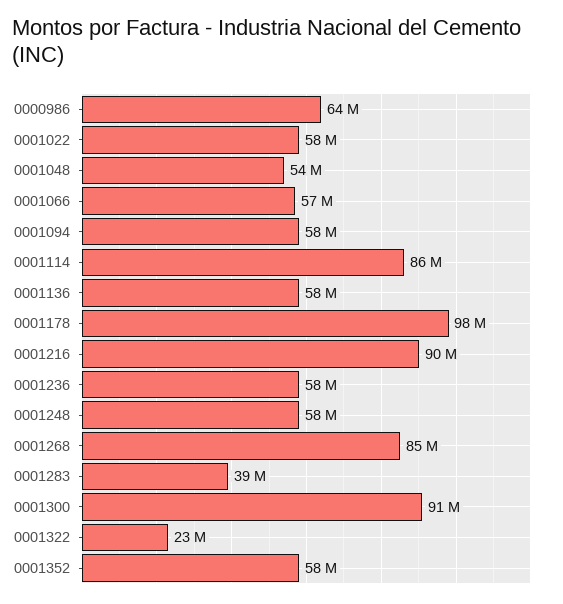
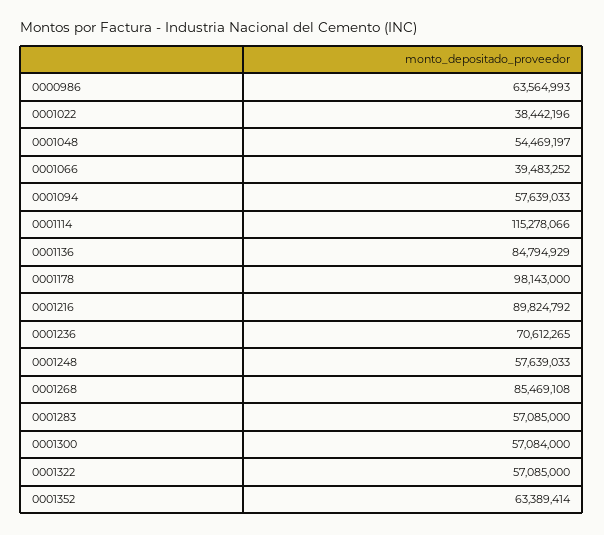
0001022: 58000000 -> 38442196
0001066: 57000000 -> 39483252
0001114: 86000000 -> 115278066
0001136: 58000000 -> 84794929
0001236: 58000000 -> 70612265
0001283: 39000000 -> 57085000
0001300: 91000000 -> 57084000
0001322: 23000000 -> 57085000
0001352: 58000000 -> 63389414

